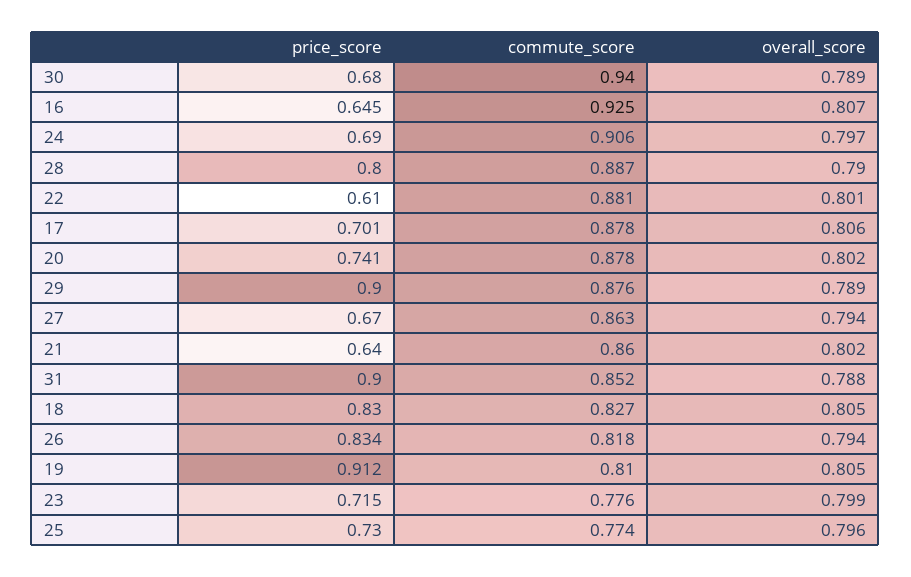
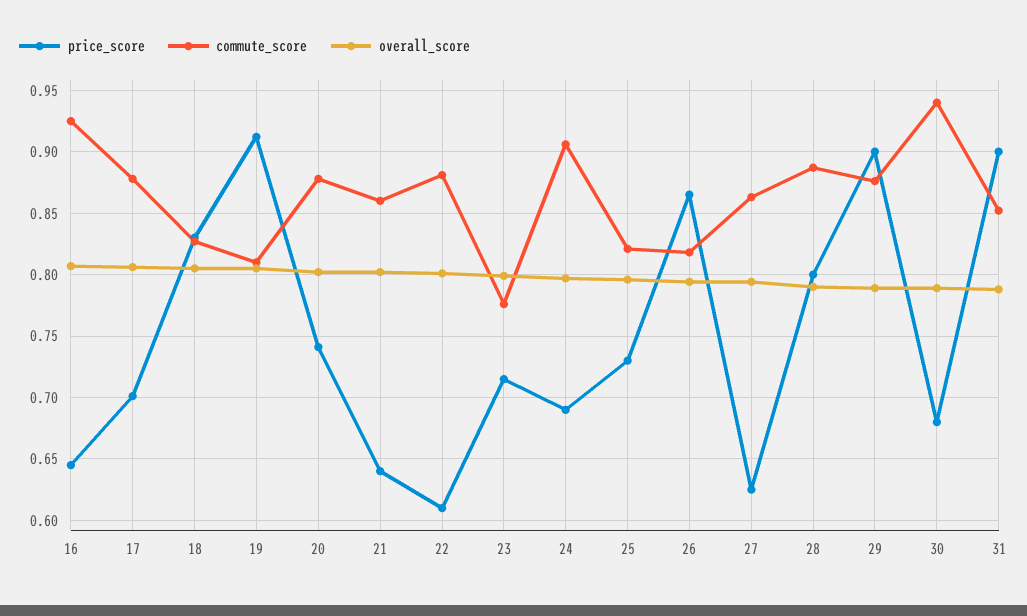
price_score, 27: 0.67 -> 0.625
price_score, 26: 0.834 -> 0.865
commute_score, 25: 0.774 -> 0.82

